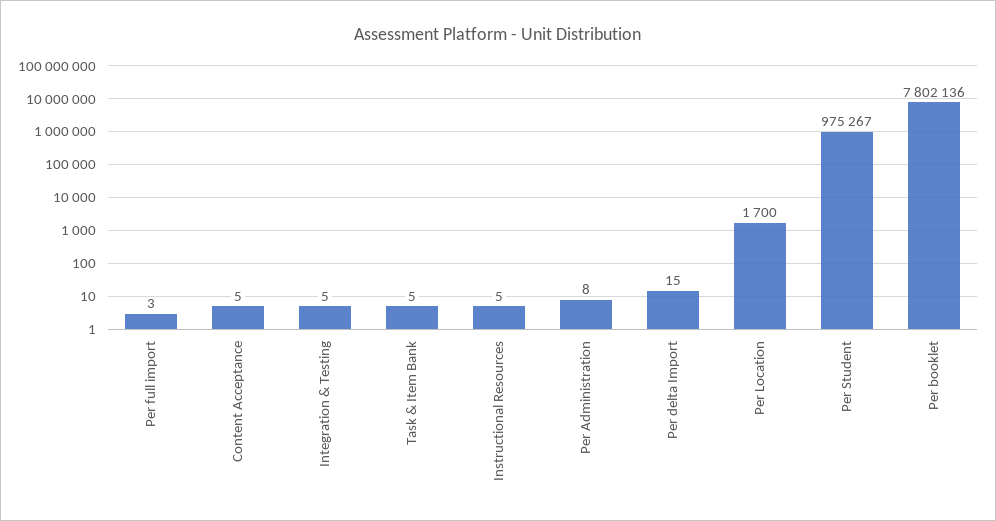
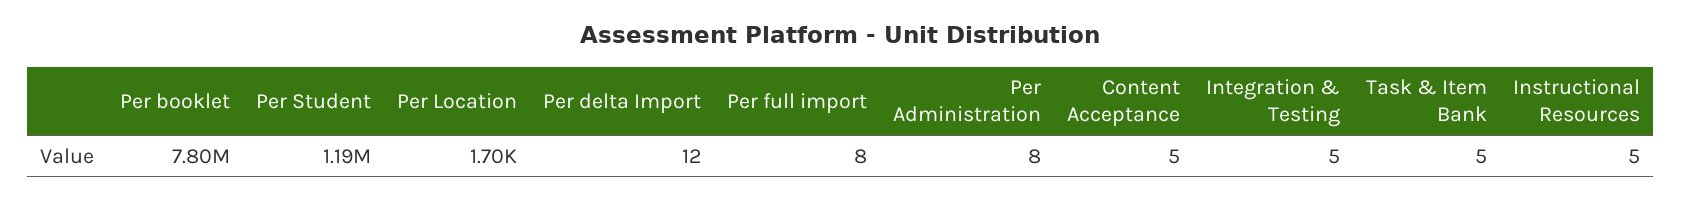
Per full import: 3 -> 8
Per delta Import: 15 -> 12
Per Student: 975267 -> 1190000

